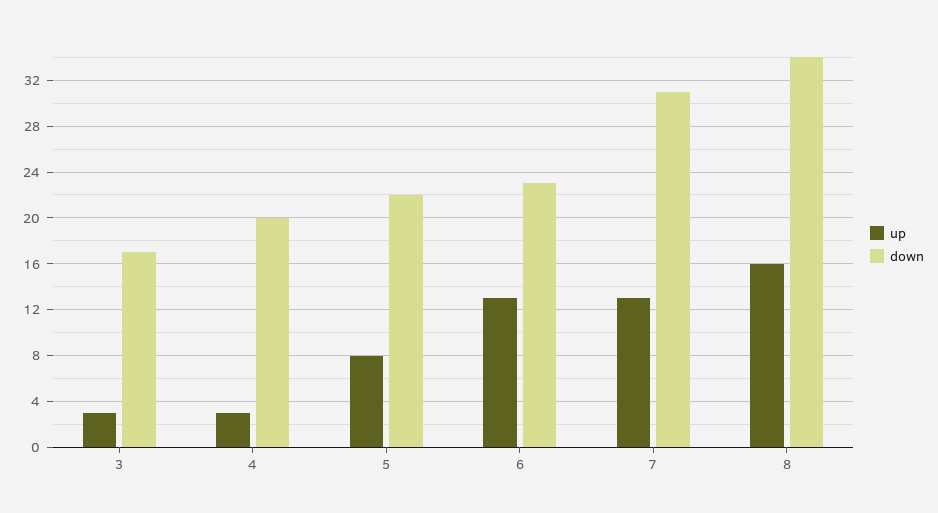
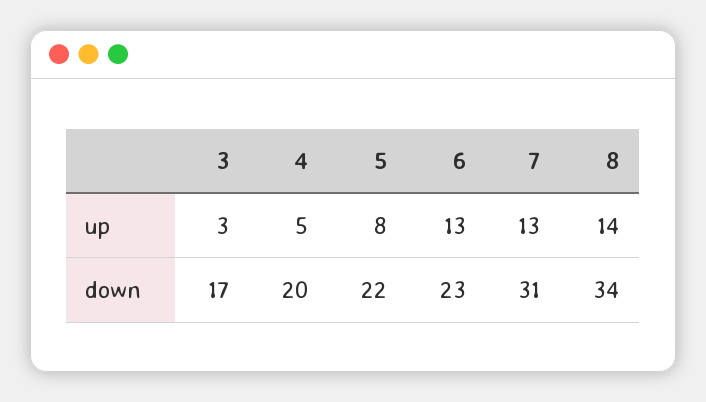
up, 4: 3 -> 5
up, 8: 16 -> 14

